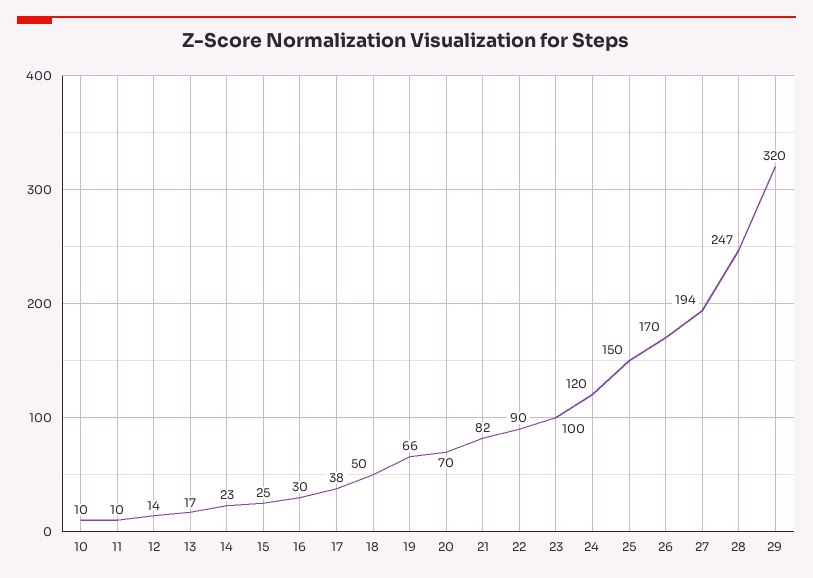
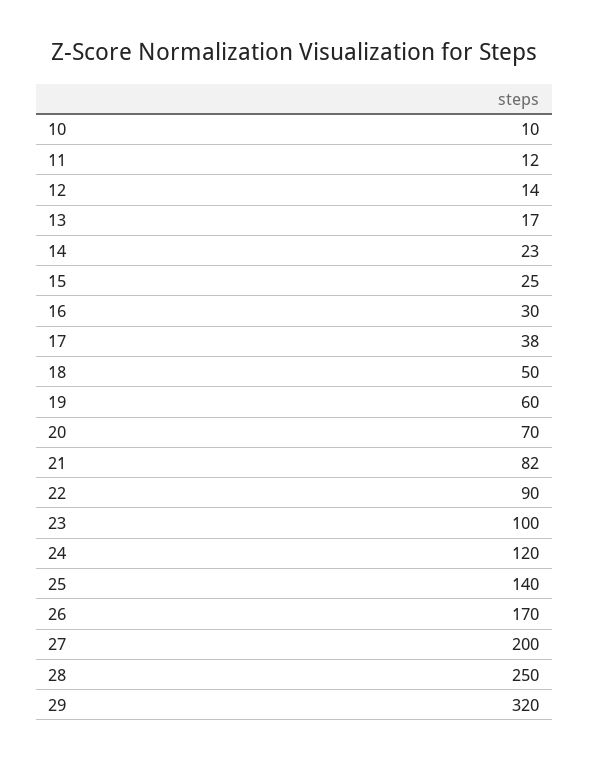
11: 10 -> 12
19: 66 -> 60
25: 150 -> 140
27: 194 -> 200
28: 247 -> 250

